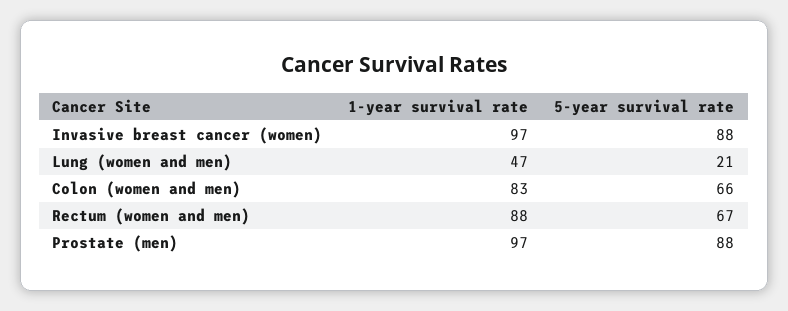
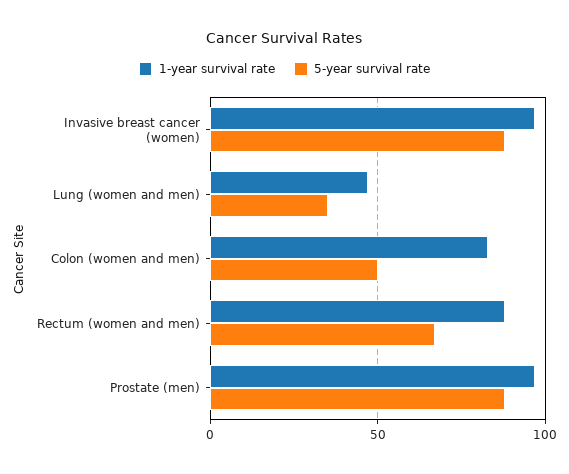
5-year survival rate, Lung (women and men): 21 -> 35
5-year survival rate, Colon (women and men): 66 -> 50

